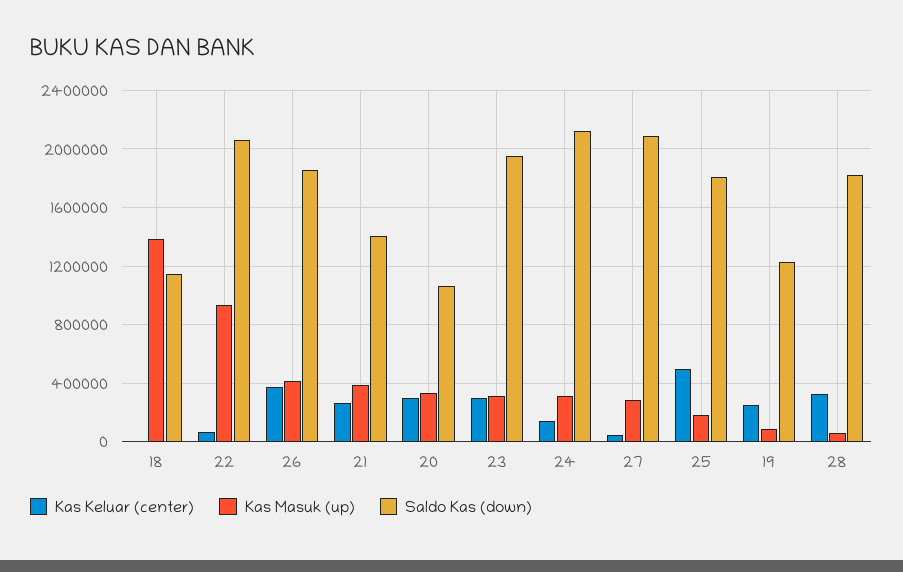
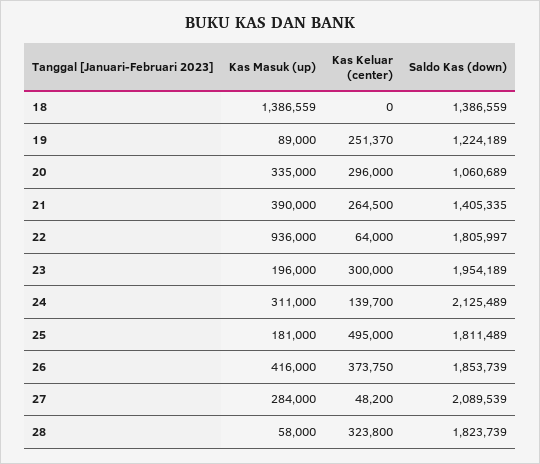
Saldo Kas (down), 18: 1150000 -> 1386559
Saldo Kas (down), 22: 2050000 -> 1805997
Kas Masuk (up), 23: 300000 -> 196000

